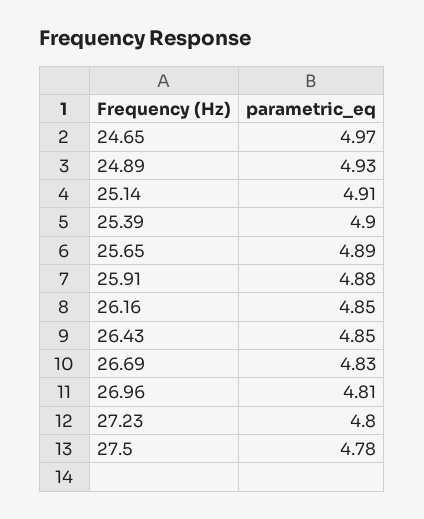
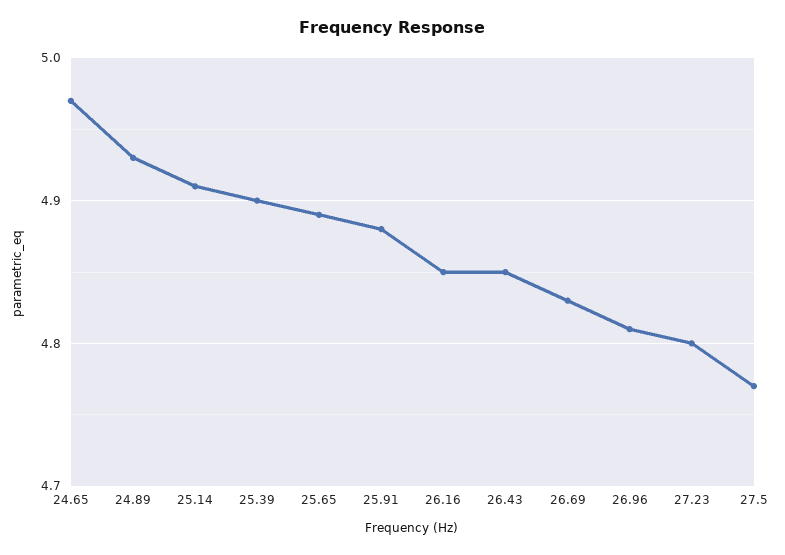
27.5: 4.78 -> 4.77

